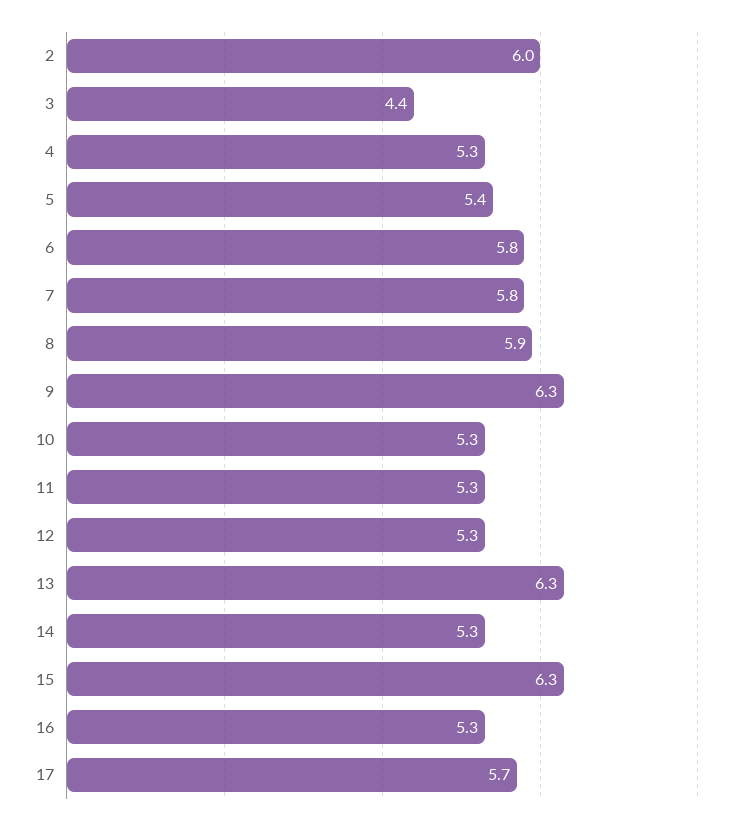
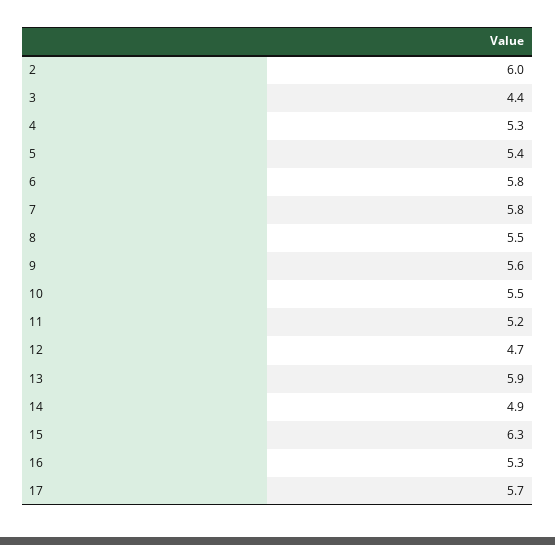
8: 5.9 -> 5.5
9: 6.3 -> 5.6
10: 5.3 -> 5.5
11: 5.3 -> 5.2
12: 5.3 -> 4.7
13: 6.3 -> 5.9
14: 5.3 -> 4.9

